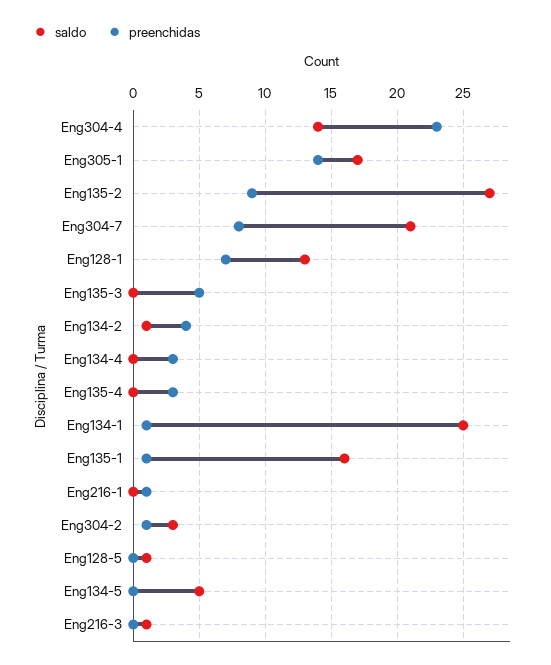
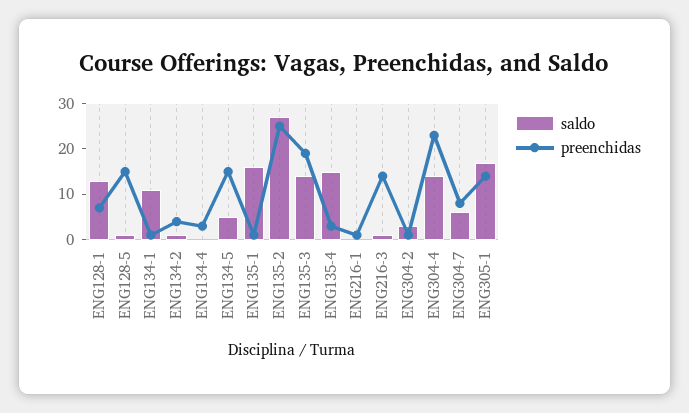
preenchidas, Eng135-2: 9 -> 25
saldo, Eng304-7: 21 -> 5
saldo, Eng135-3: 0 -> 15
preenchidas, Eng135-3: 5 -> 20
saldo, Eng135-4: 0 -> 15
saldo, Eng134-1: 25 -> 10
preenchidas, Eng128-5: 0 -> 15
preenchidas, Eng134-5: 0 -> 15
preenchidas, Eng216-3: 0 -> 15

